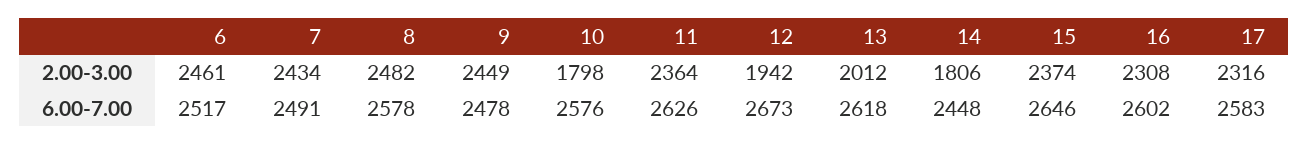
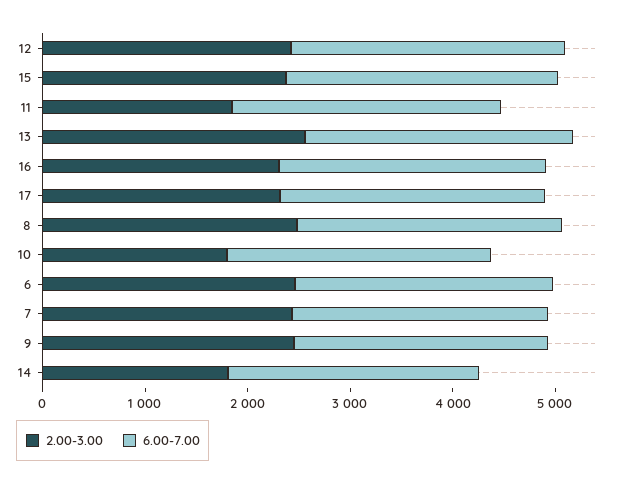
2.00-3.00, 11: 2364 -> 1800
2.00-3.00, 12: 1942 -> 2400
2.00-3.00, 13: 2012 -> 2600

